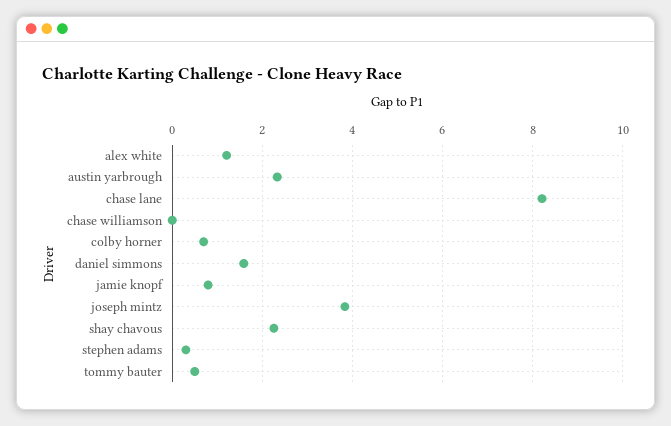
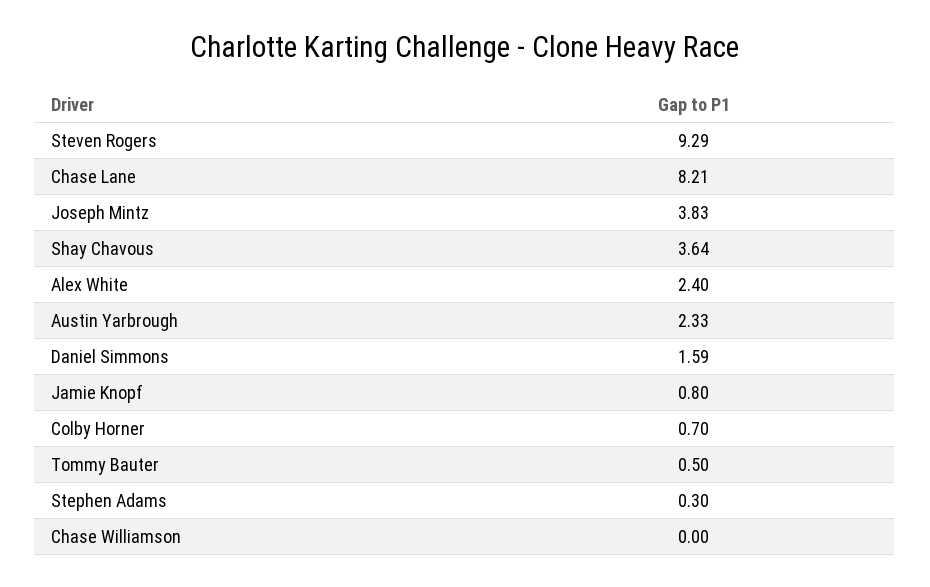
alex white: 1.2 -> 2.4
shay chavous: 2.2 -> 3.64
Steven Rogers: none -> 9.29

